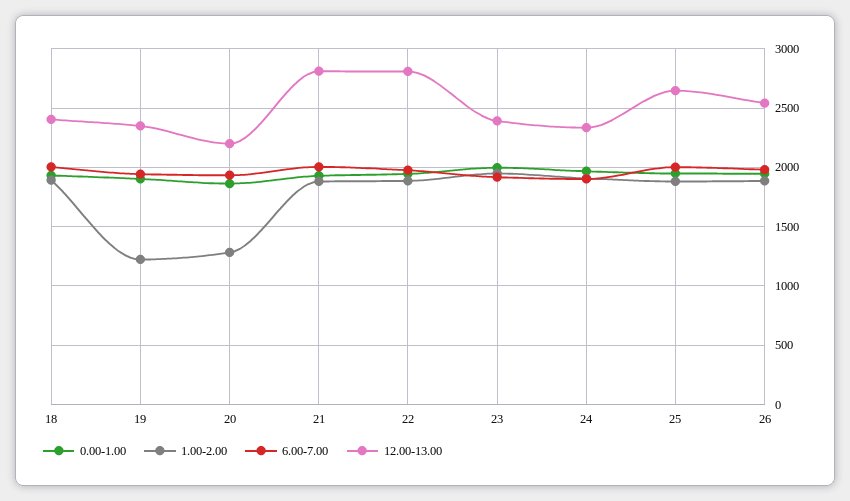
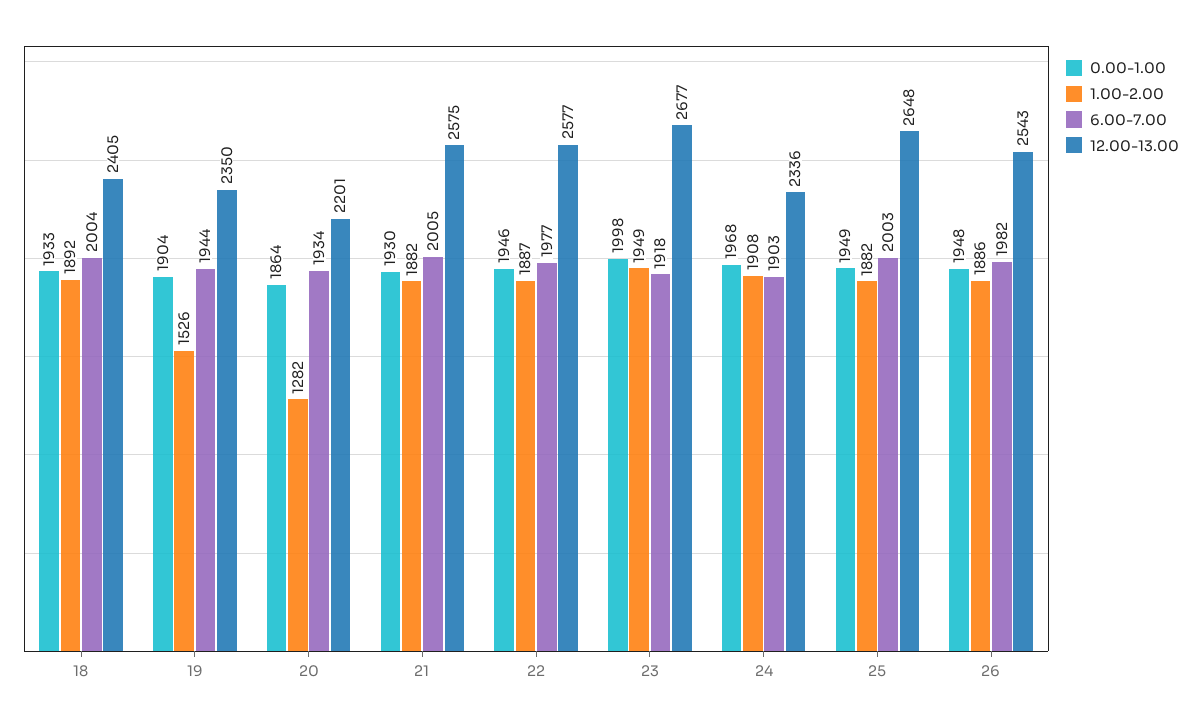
1.00-2.00, 19: 1200 -> 1526
12.00-13.00, 21: 2800 -> 2575
12.00-13.00, 22: 2800 -> 2577
12.00-13.00, 23: 2400 -> 2677

